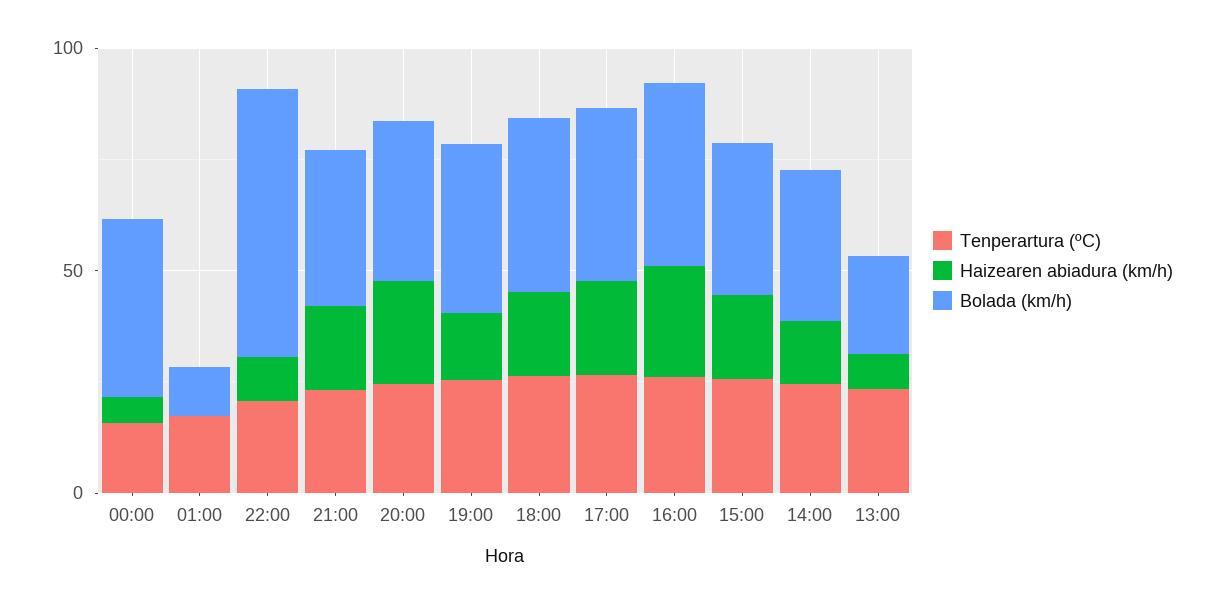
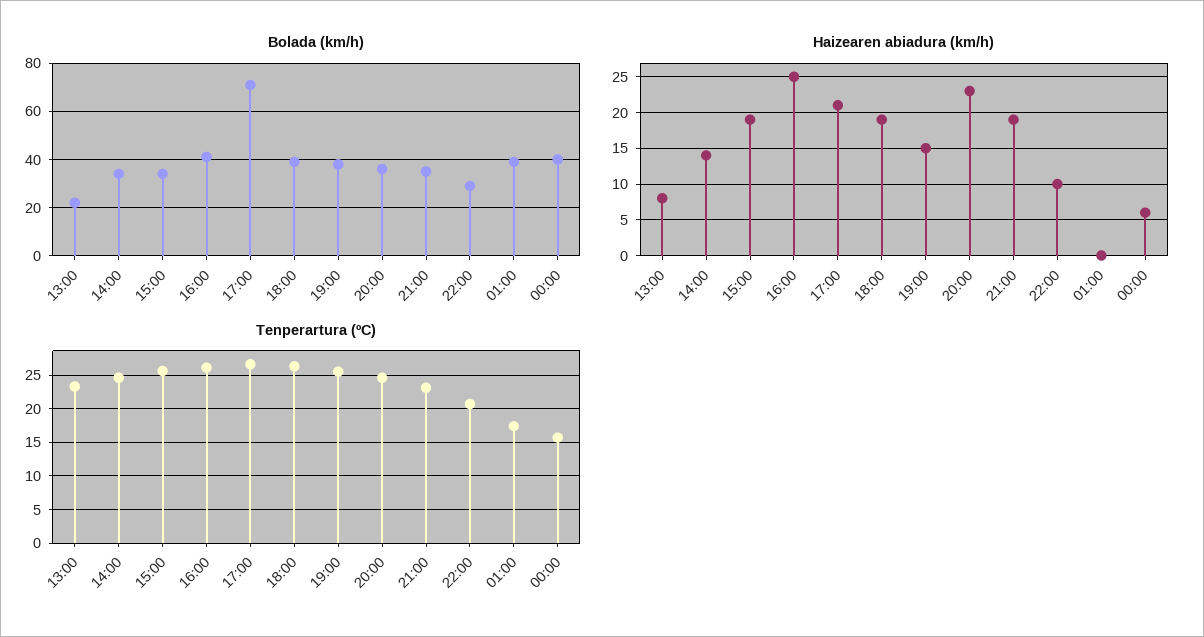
Bolada (km/h), 01:00: 10 -> 40
Bolada (km/h), 22:00: 60 -> 30
Bolada (km/h), 17:00: 40 -> 70

